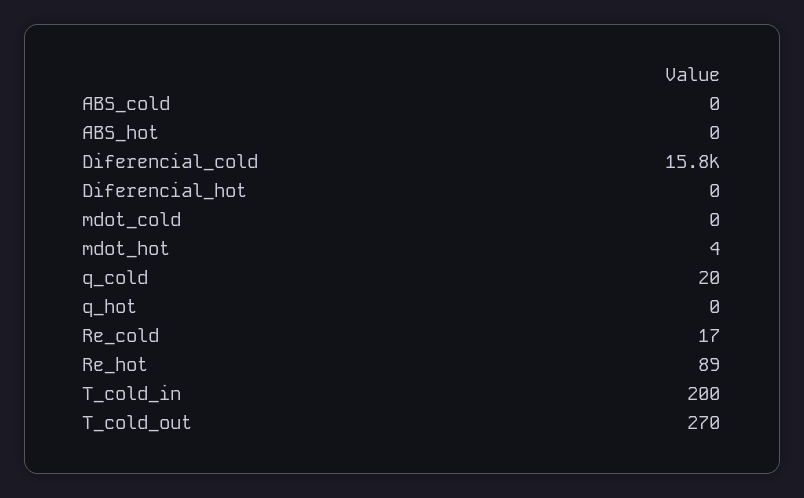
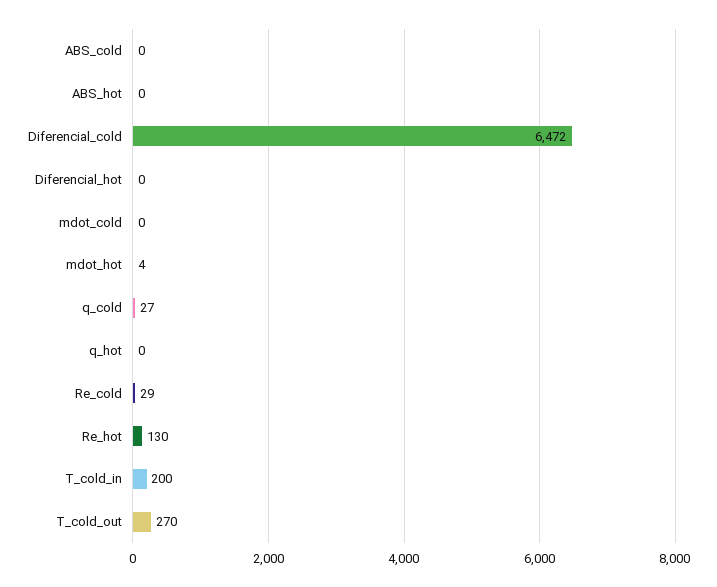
Diferencial_cold: 15800 -> 6472
q_cold: 20 -> 27
Re_cold: 17 -> 29
Re_hot: 89 -> 130

